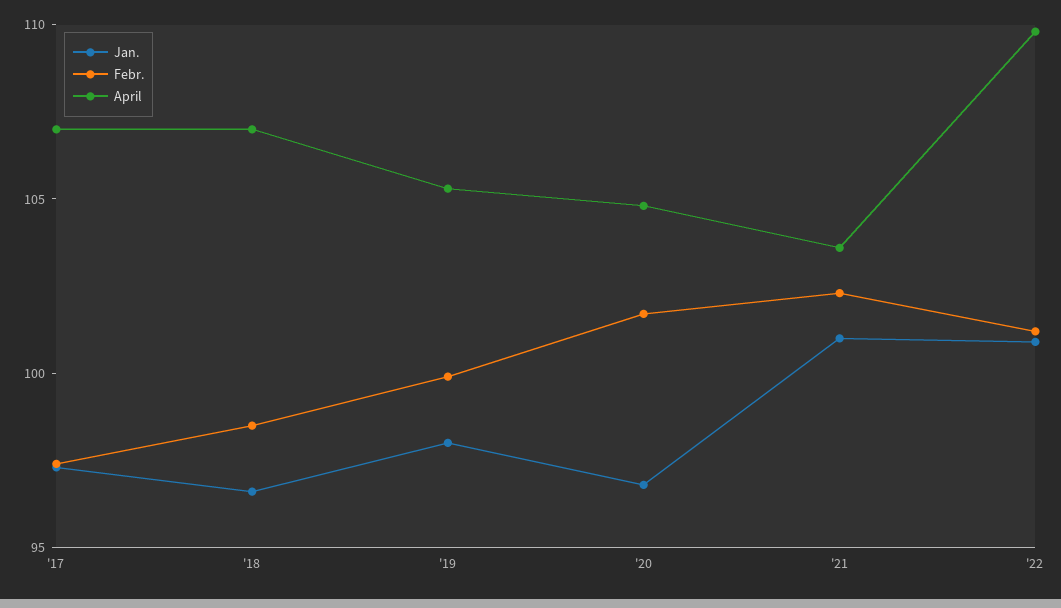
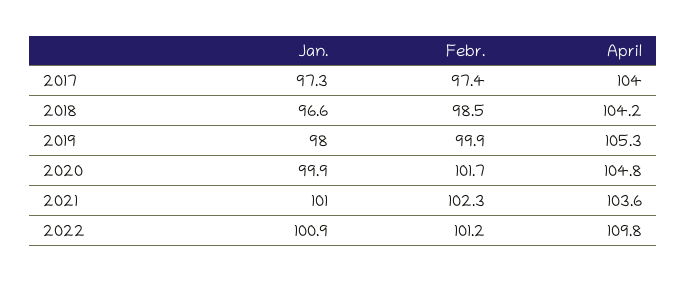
April, '17: 107 -> 104
April, '18: 107 -> 104.2
Jan., '20: 97 -> 99.9

